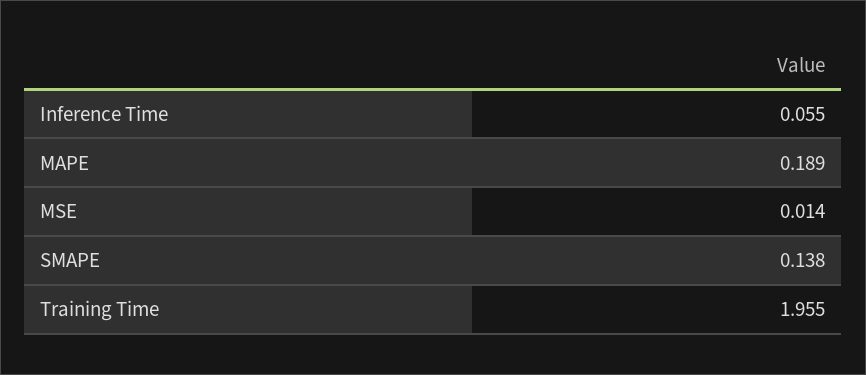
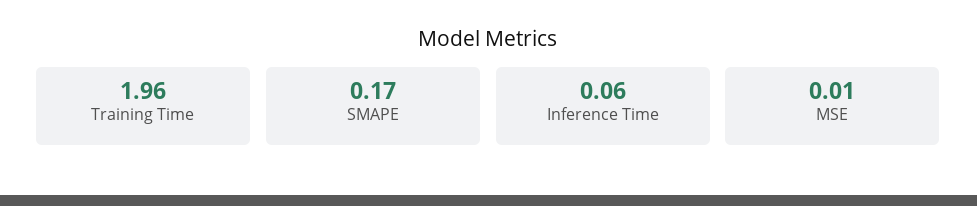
MAPE: 0.189 -> none
SMAPE: 0.138 -> 0.17

